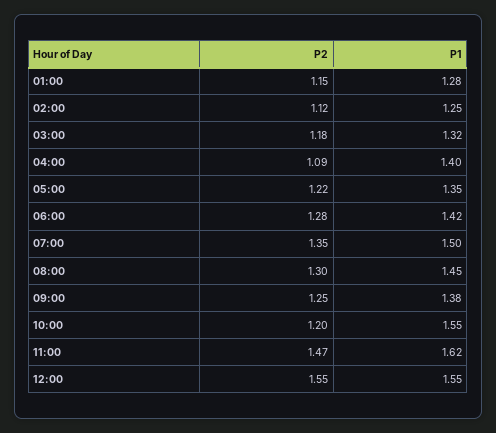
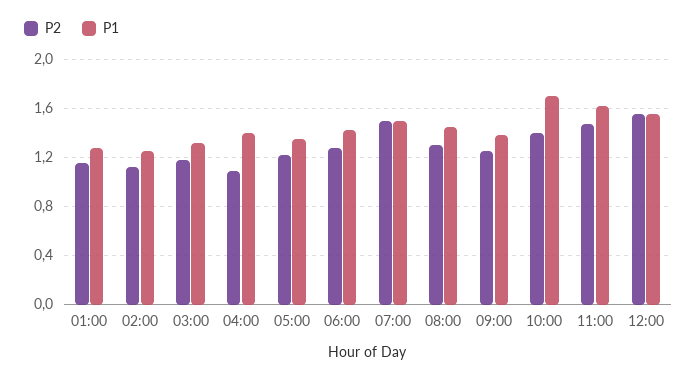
P2, 07:00: 1.35 -> 1.5
P2, 10:00: 1.2 -> 1.4
P1, 10:00: 1.55 -> 1.7

